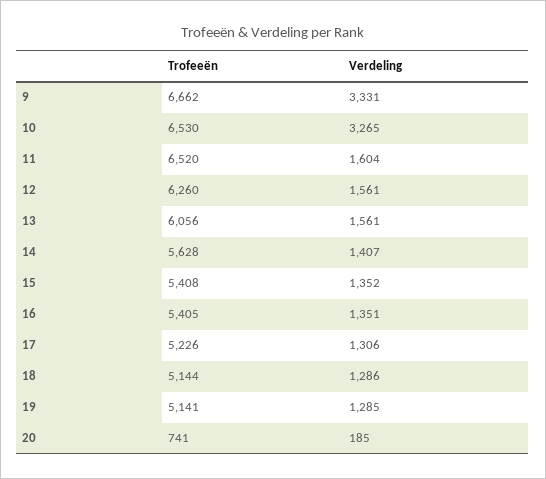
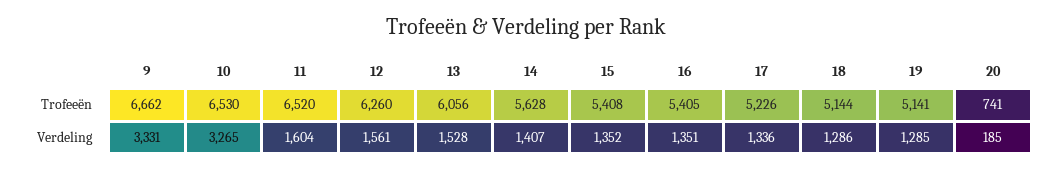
Verdeling, 13: 1561 -> 1528
Verdeling, 17: 1306 -> 1336

